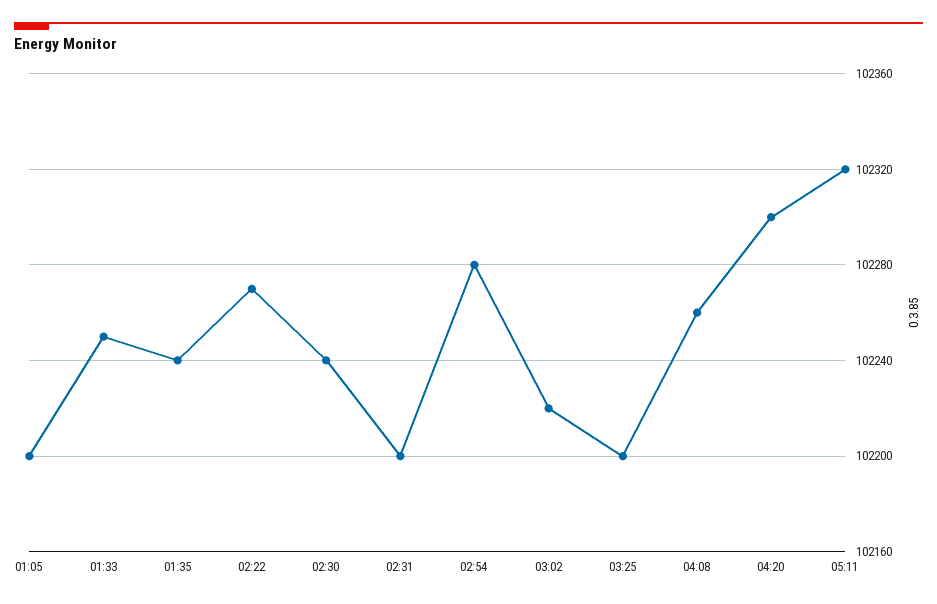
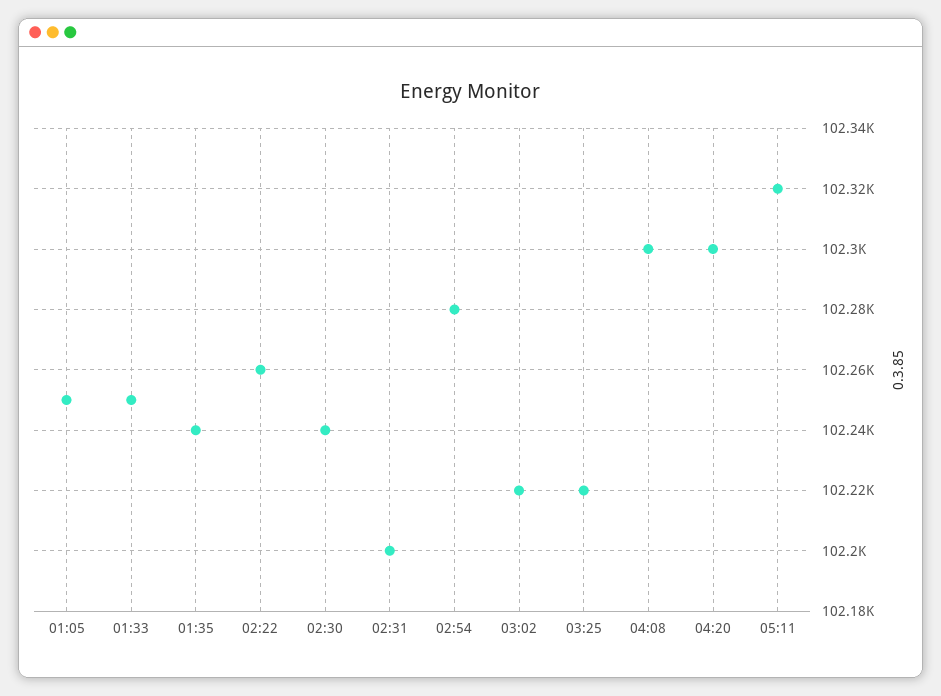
01:05: 102200 -> 102250
02:22: 102270 -> 102260
03:25: 102200 -> 102220
04:08: 102260 -> 102300

